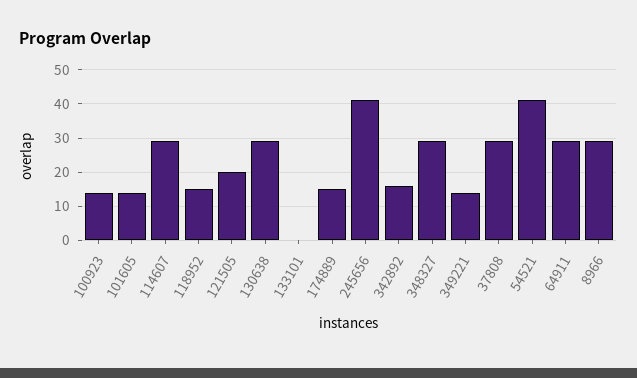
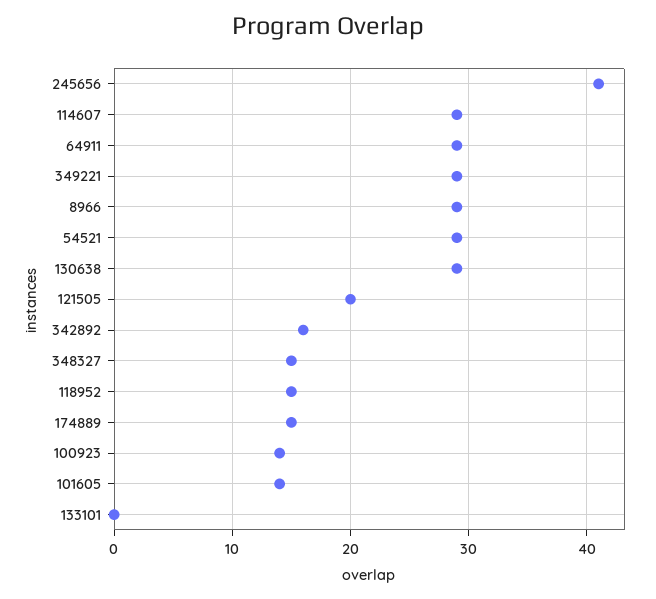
348327: 30 -> 15
349221: 15 -> 29
37808: 30 -> none
54521: 40 -> 29

